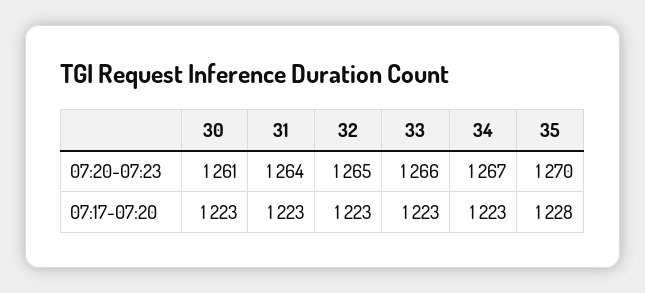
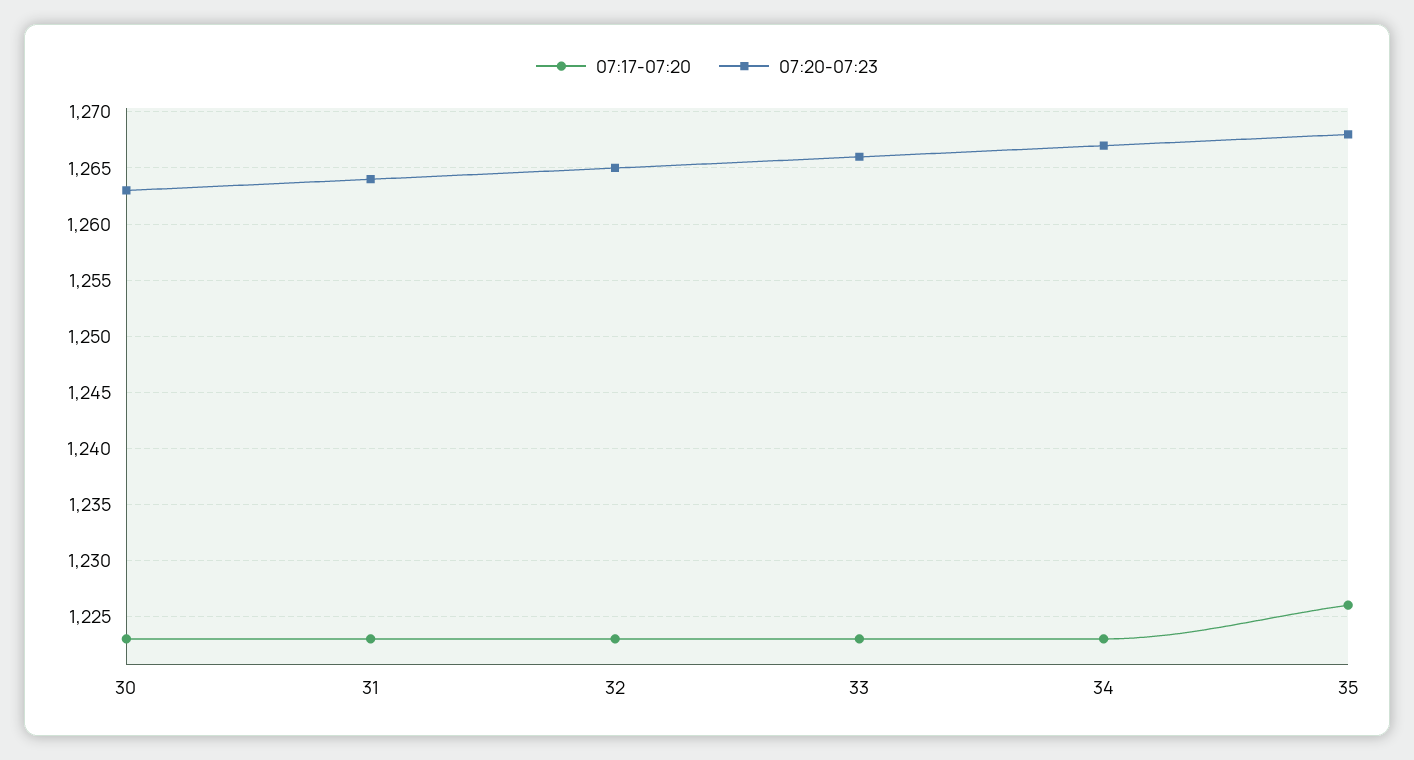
07:20-07:23, 30: 1261 -> 1263
07:20-07:23, 35: 1270 -> 1268
07:17-07:20, 35: 1228 -> 1226

